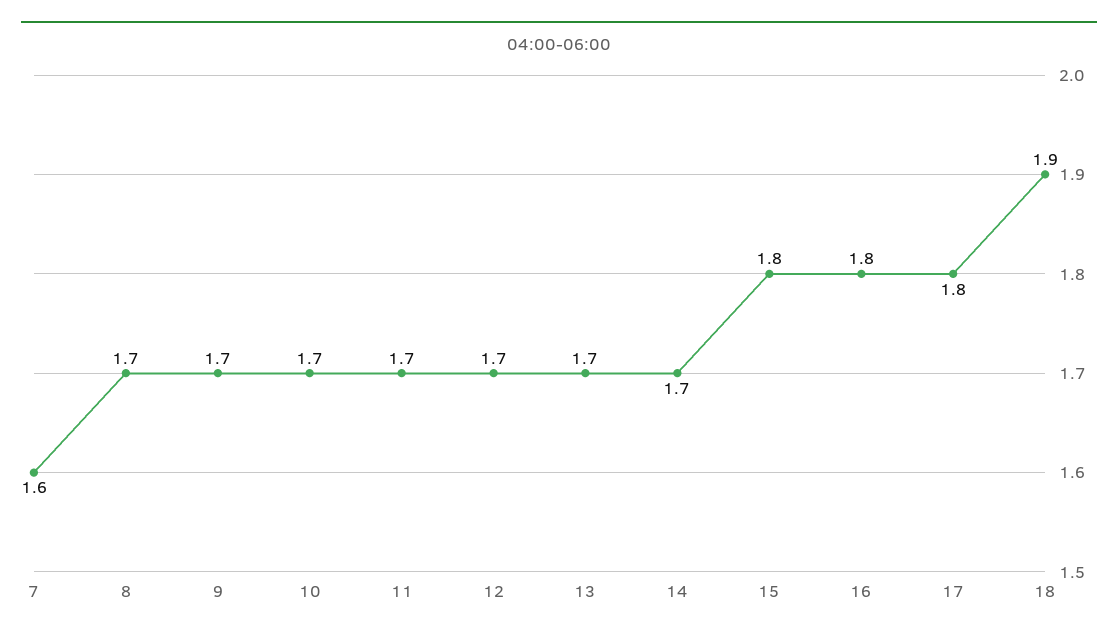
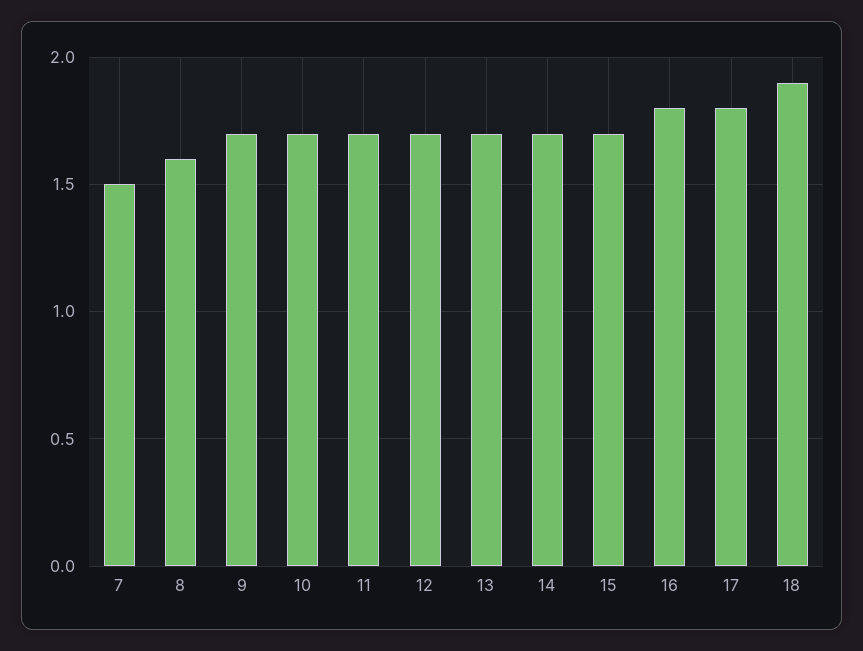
7: 1.6 -> 1.5
8: 1.7 -> 1.6
15: 1.8 -> 1.7

